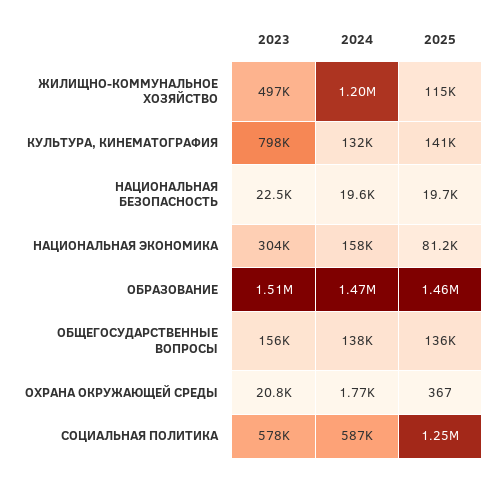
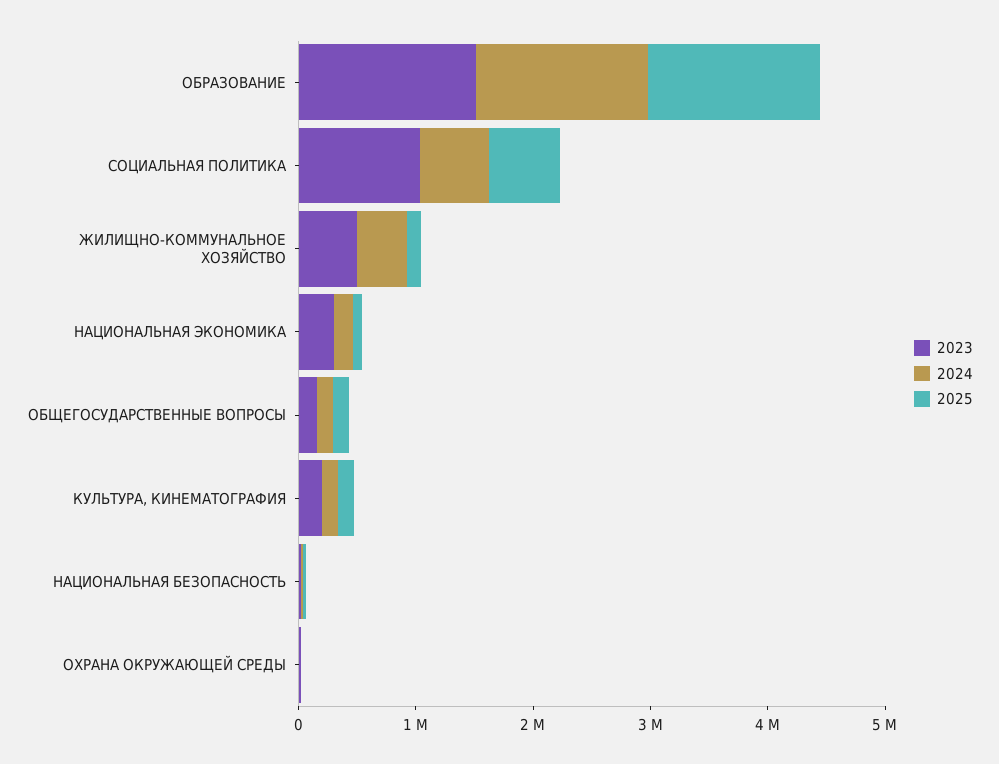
2024, ЖИЛИЩНО-КОММУНАЛЬНОЕ ХОЗЯЙСТВО: 1200000 -> 400000
2023, КУЛЬТУРА, КИНЕМАТОГРАФИЯ: 798000 -> 200000
2023, СОЦИАЛЬНАЯ ПОЛИТИКА: 578000 -> 1000000
2025, СОЦИАЛЬНАЯ ПОЛИТИКА: 1250000 -> 600000

